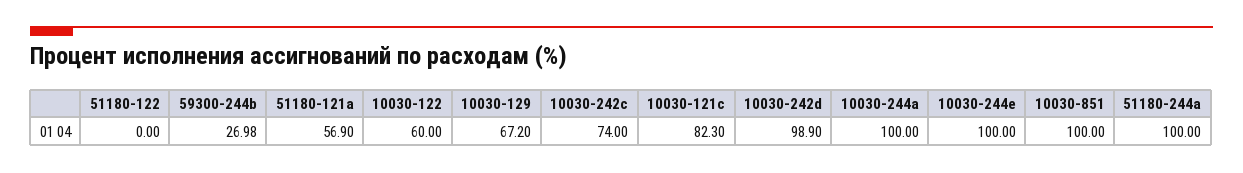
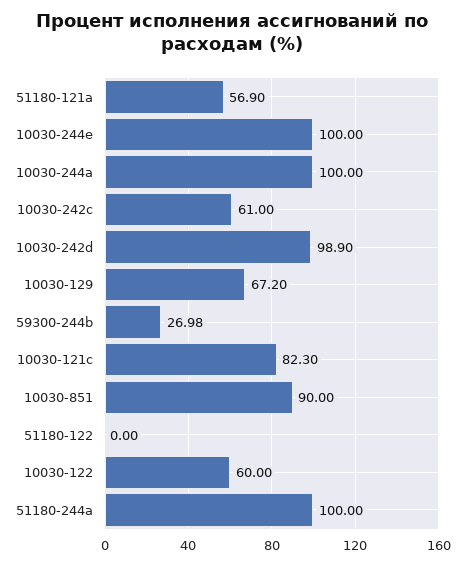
10030-242c: 74 -> 61
10030-851: 100 -> 90

